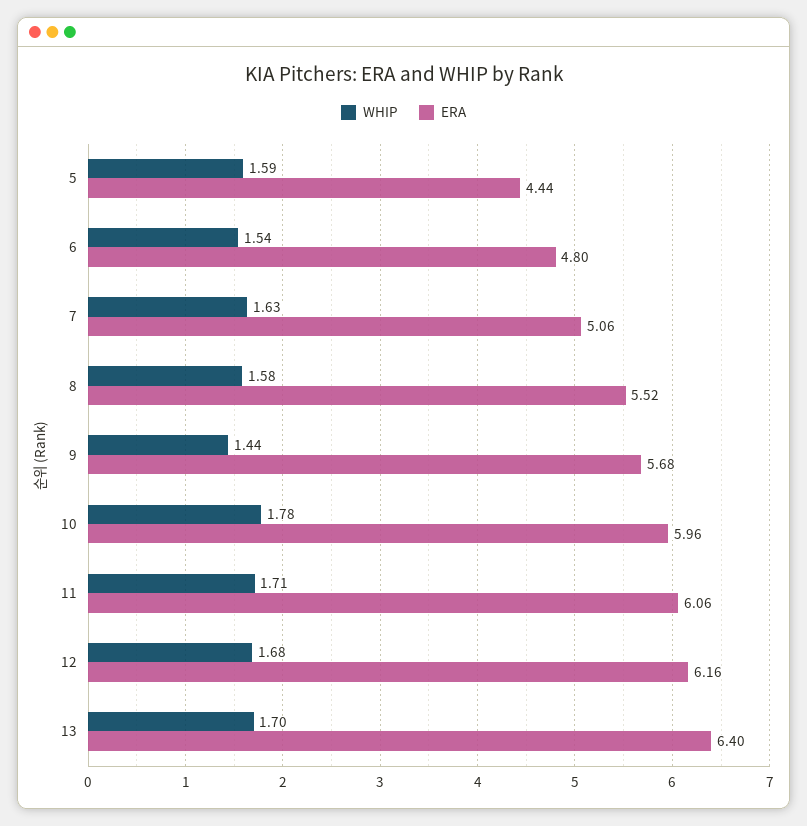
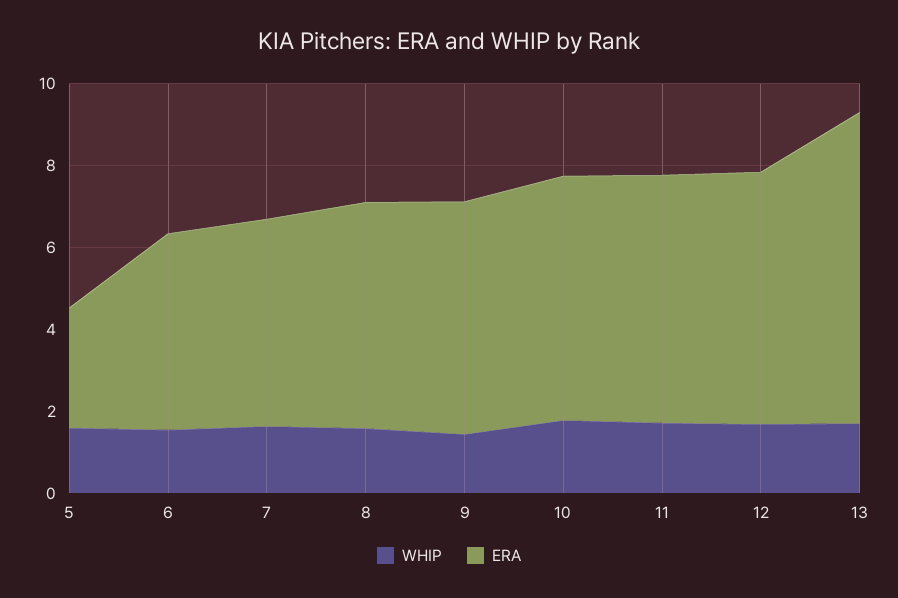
ERA, 5: 4.44 -> 3
ERA, 13: 6.4 -> 7.5

